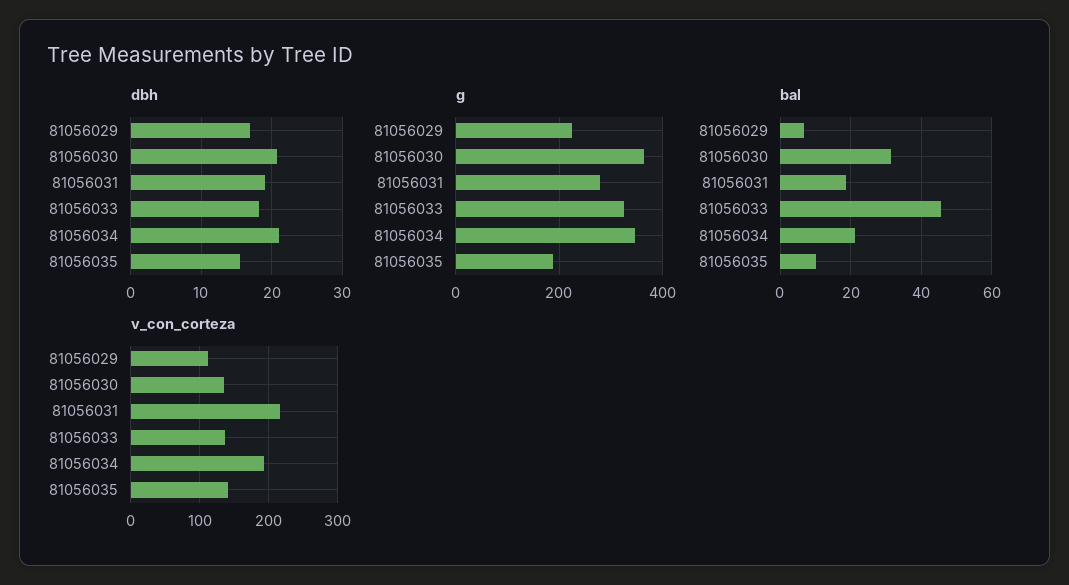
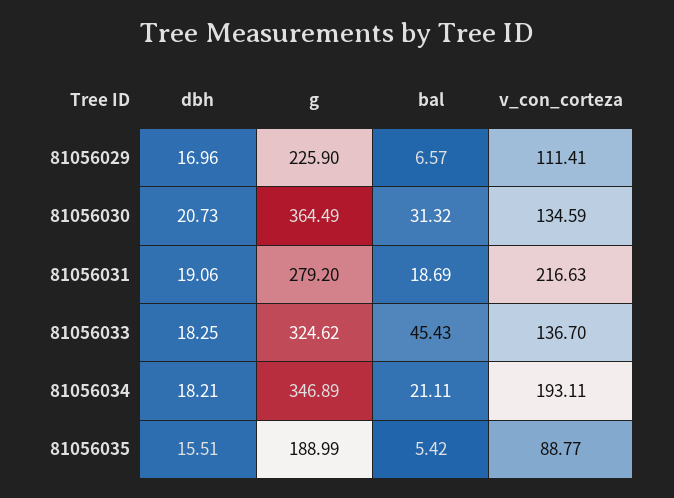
dbh, 81056034: 21 -> 18.21
bal, 81056035: 10 -> 5.42
v_con_corteza, 81056035: 140 -> 88.77

